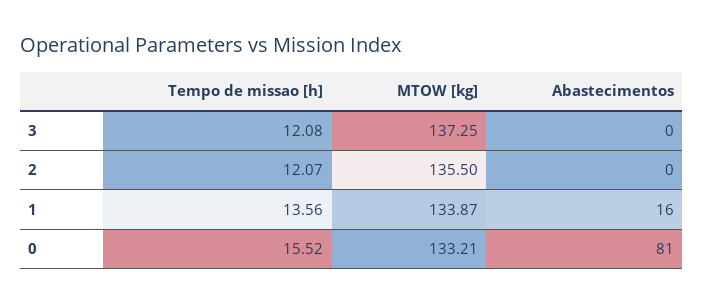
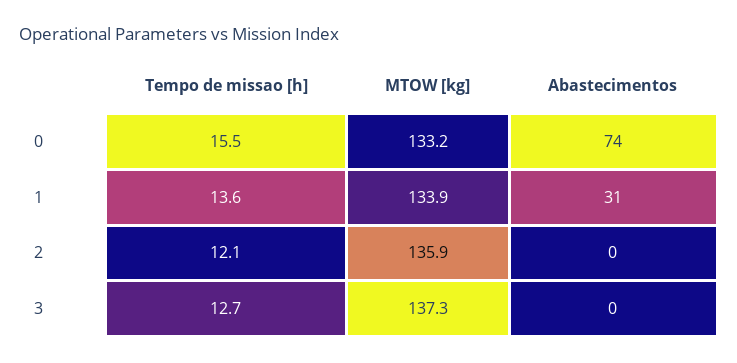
Tempo de missao [h], 3: 12.08 -> 12.7
MTOW [kg], 2: 135.5 -> 135.9
Abastecimentos, 1: 16 -> 31
Abastecimentos, 0: 81 -> 74

